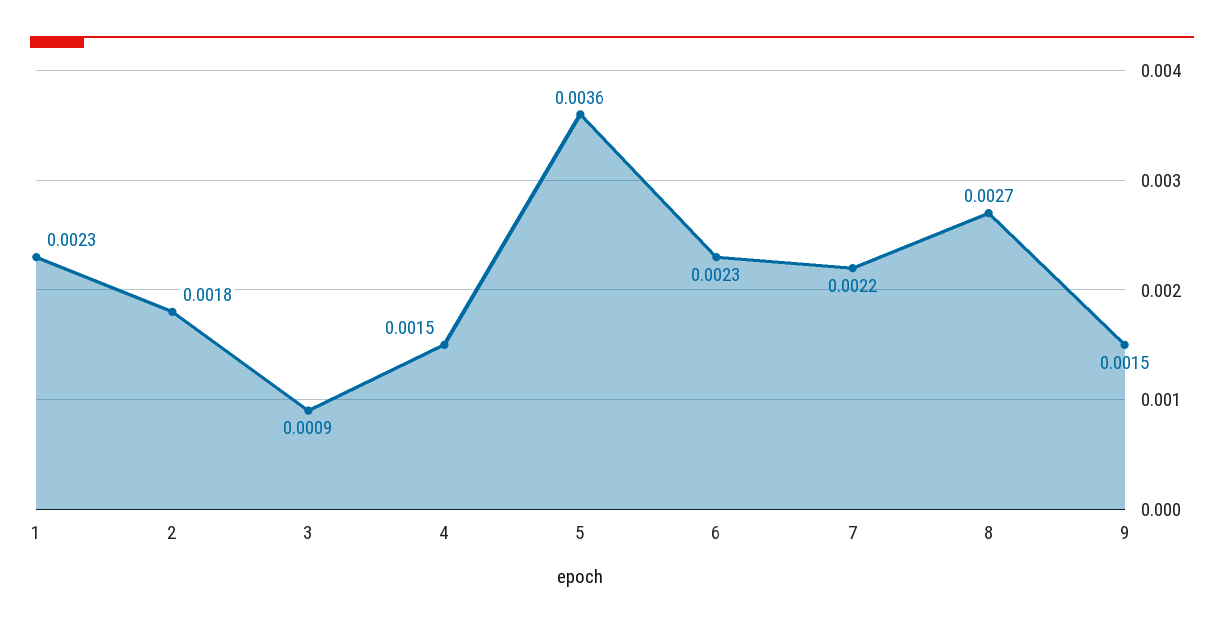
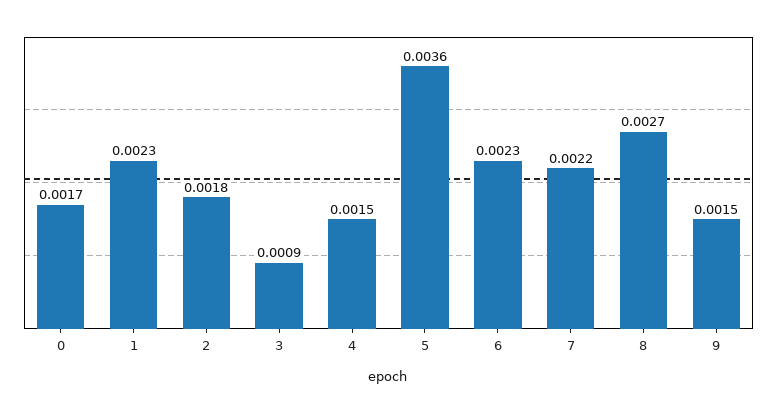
0: none -> 0.0017

